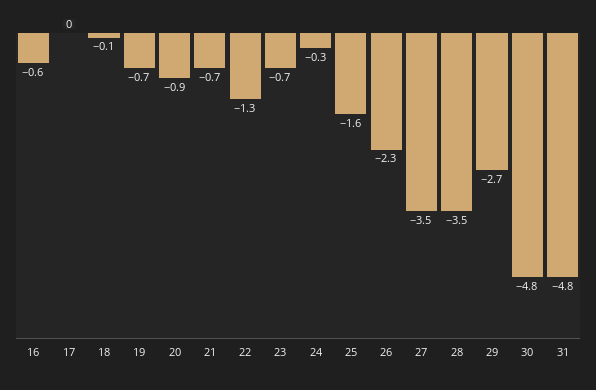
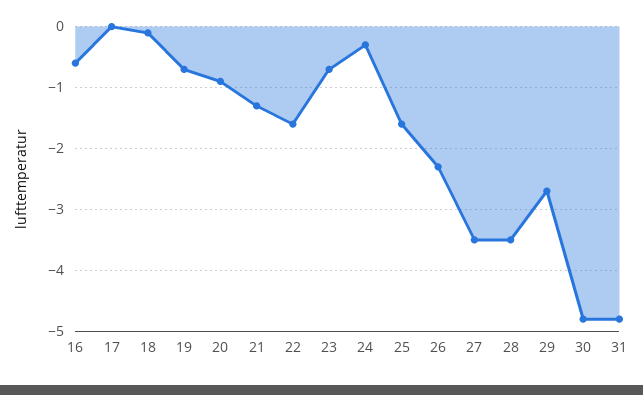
21: -0.7 -> -1.3
22: -1.3 -> -1.6

